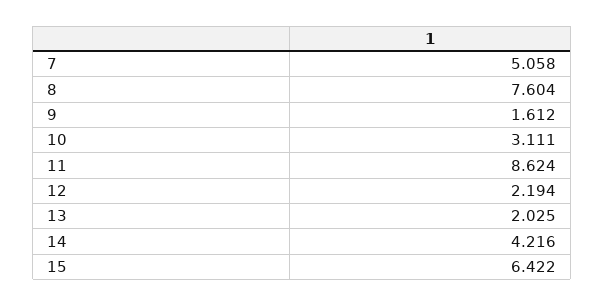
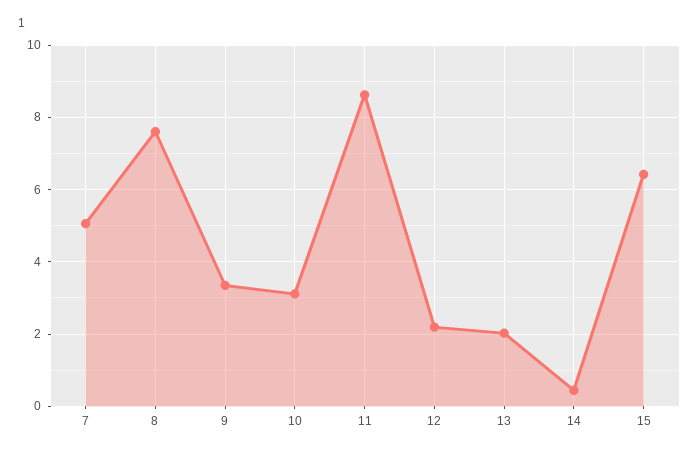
9: 1.612 -> 3.4
14: 4.216 -> 0.4

